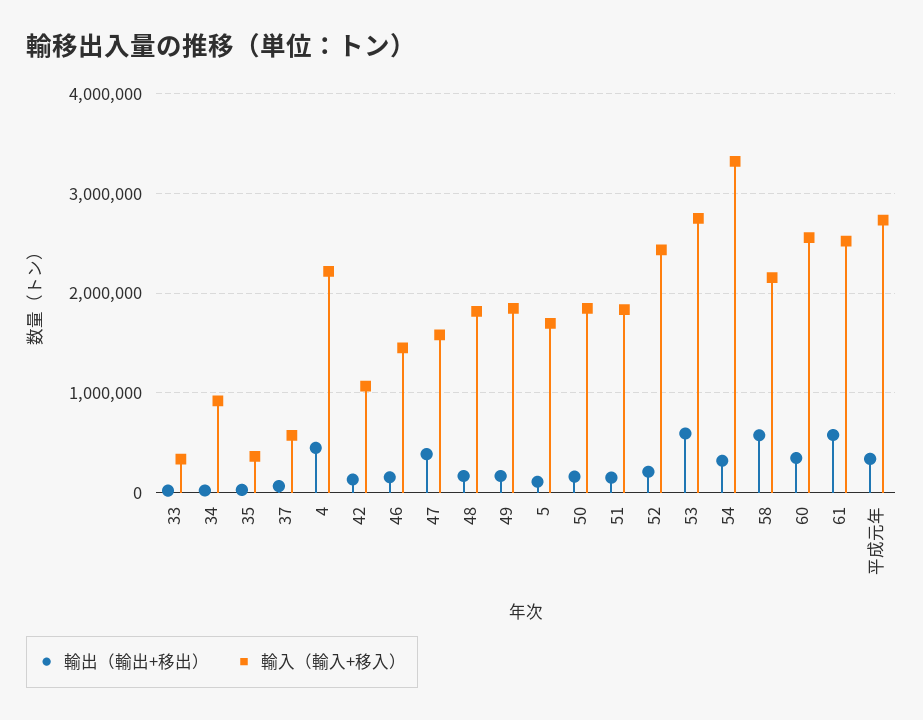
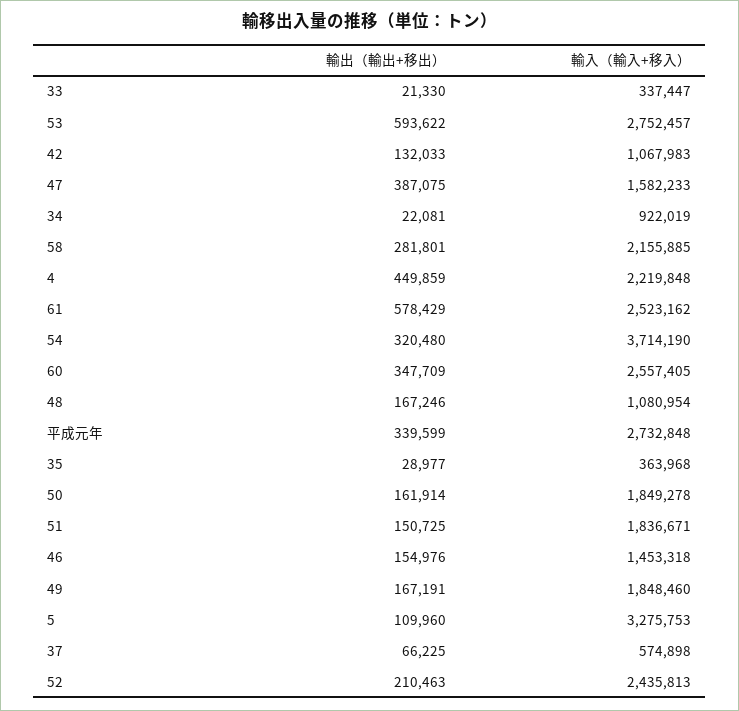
輸入（輸入+移入）, 48: 1800000 -> 1080954
輸入（輸入+移入）, 5: 1700000 -> 3275753
輸入（輸入+移入）, 54: 3300000 -> 3714190
輸出（輸出+移出）, 58: 600000 -> 281801

